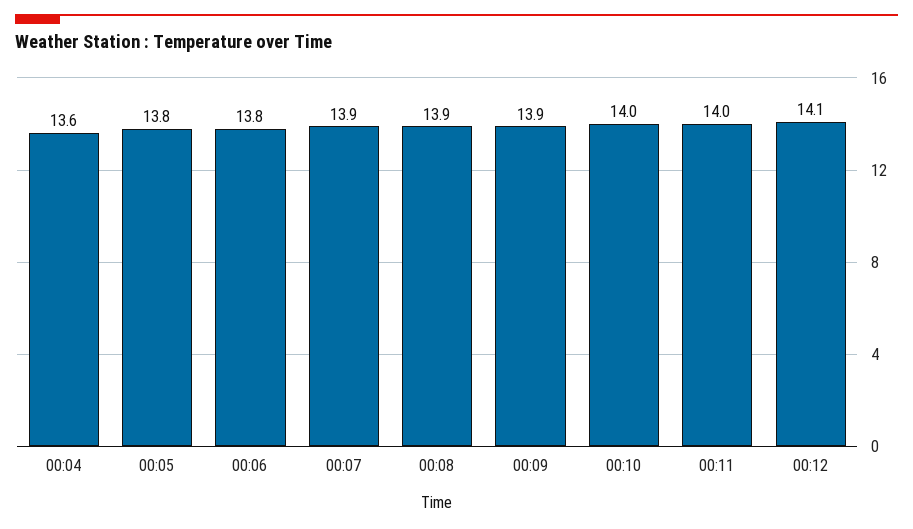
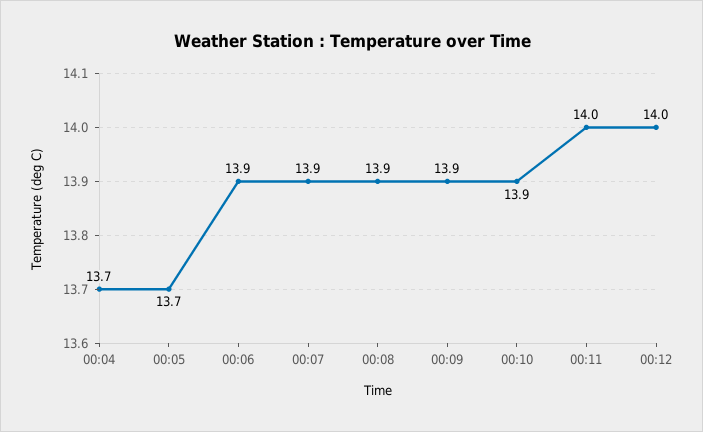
00:04: 13.6 -> 13.7
00:05: 13.8 -> 13.7
00:06: 13.8 -> 13.9
00:10: 14 -> 13.9
00:12: 14.1 -> 14

